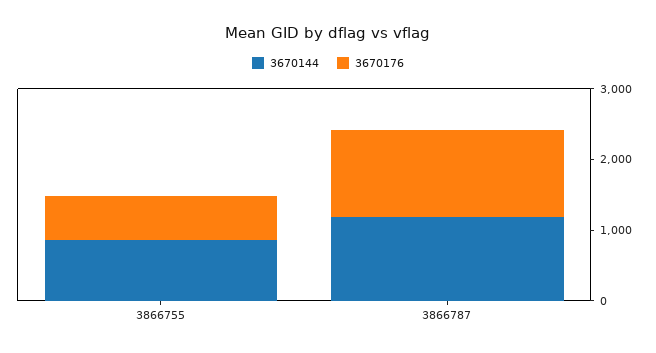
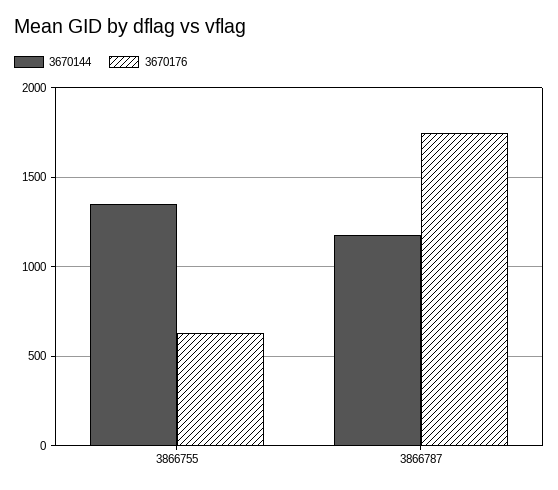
3670144, 3866755: 800 -> 1350
3670176, 3866787: 1200 -> 1750

